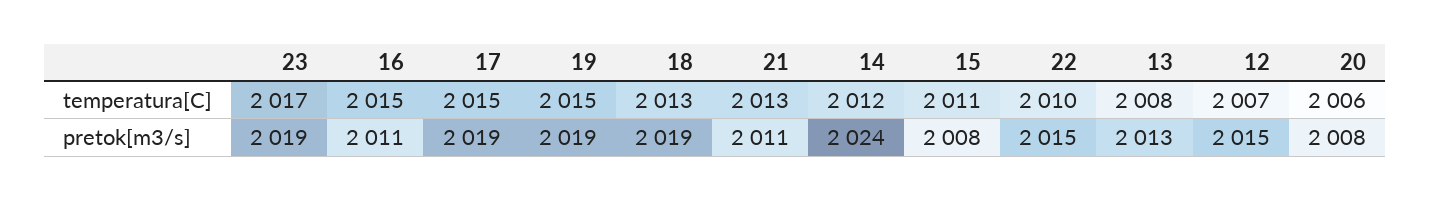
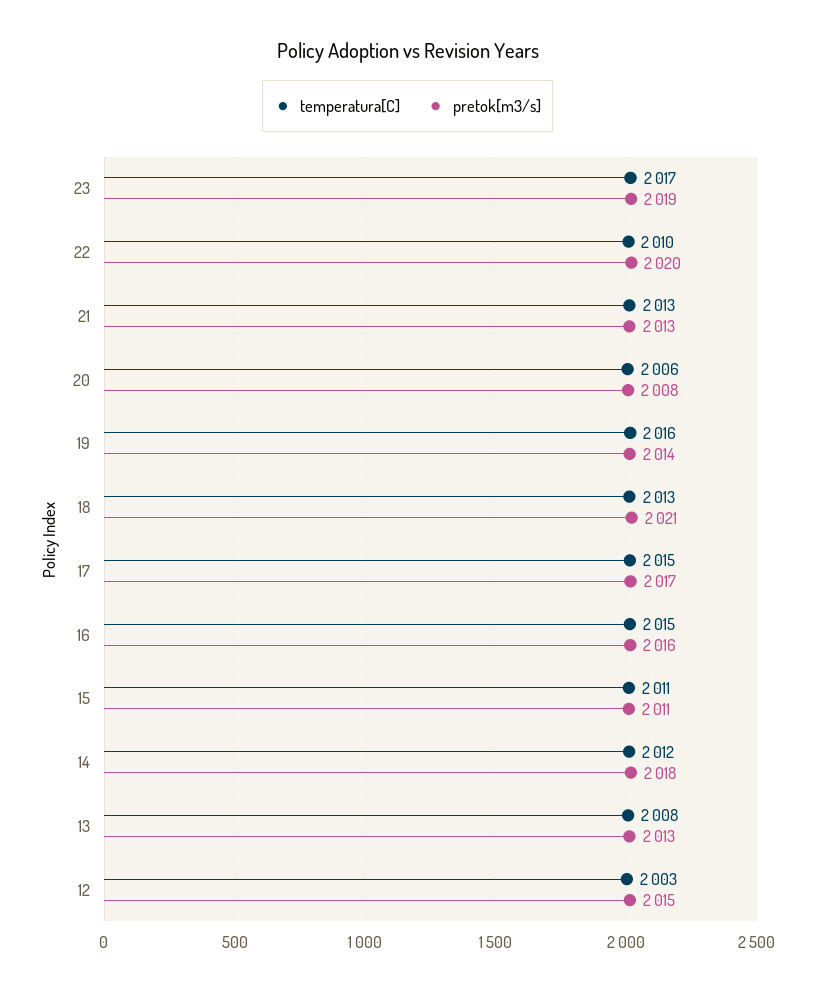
temperatura[C], 19: 2015 -> 2016
temperatura[C], 12: 2007 -> 2003
pretok[m3/s], 16: 2011 -> 2016
pretok[m3/s], 17: 2019 -> 2017
pretok[m3/s], 19: 2019 -> 2014
pretok[m3/s], 18: 2019 -> 2021
pretok[m3/s], 21: 2011 -> 2013
pretok[m3/s], 14: 2024 -> 2018
pretok[m3/s], 15: 2008 -> 2011
pretok[m3/s], 22: 2015 -> 2020

